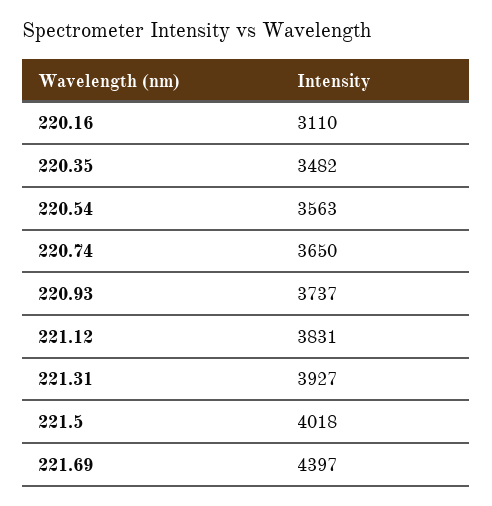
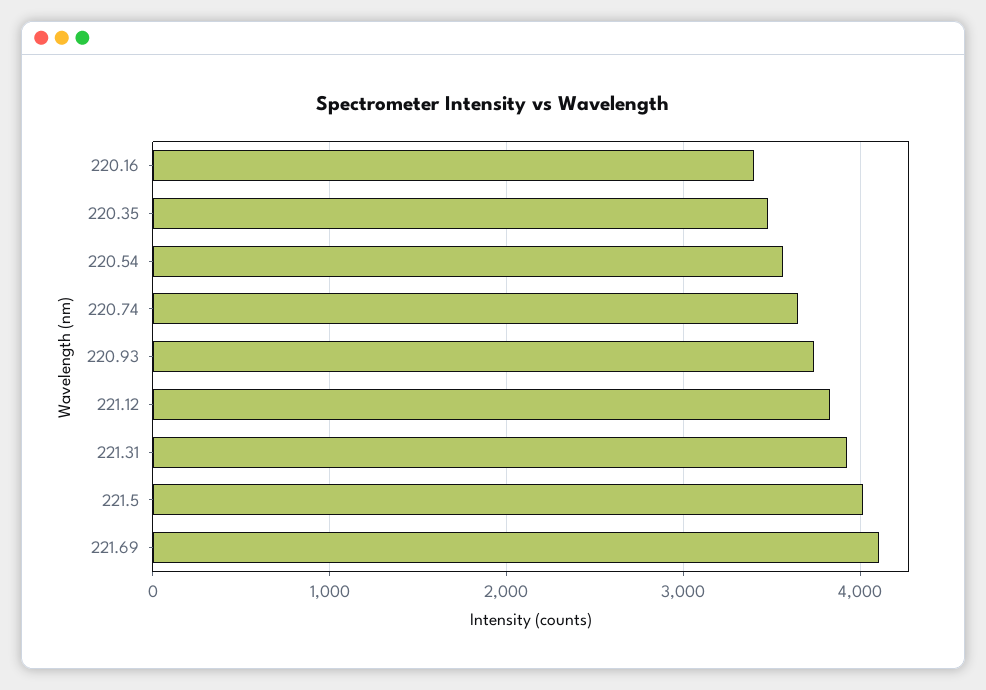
220.16: 3110 -> 3400
221.69: 4397 -> 4100

